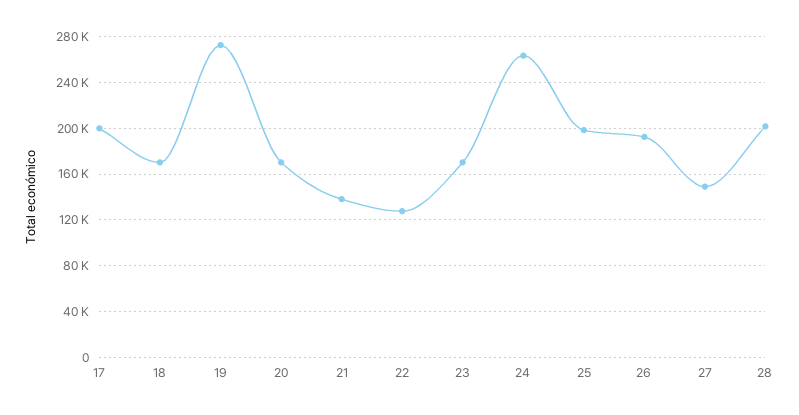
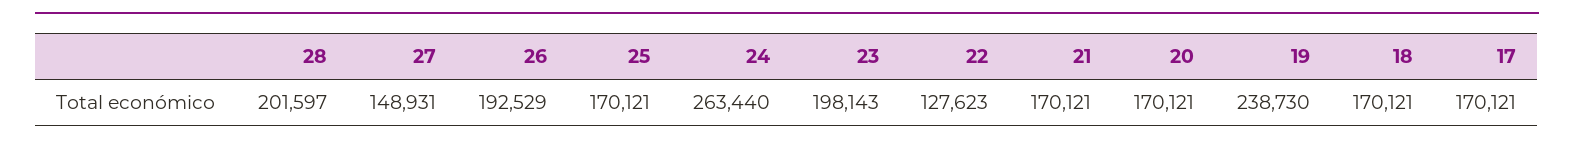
17: 200000 -> 170121
19: 270000 -> 238730
21: 140000 -> 170121
23: 170000 -> 198143
25: 200000 -> 170121

